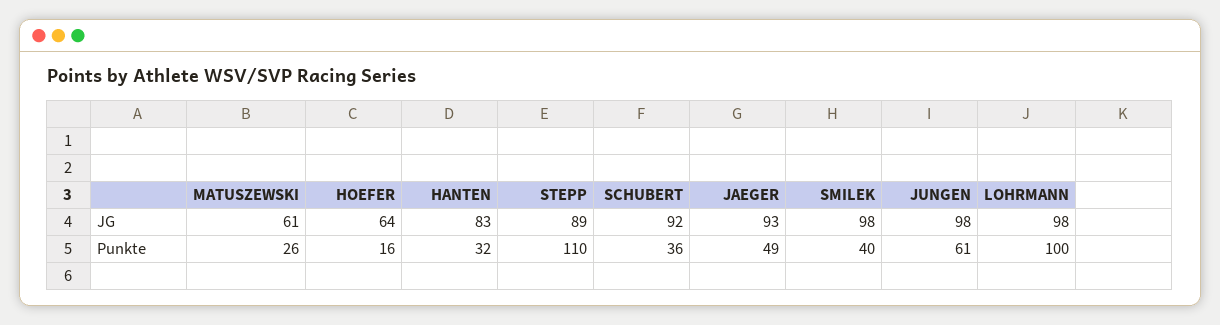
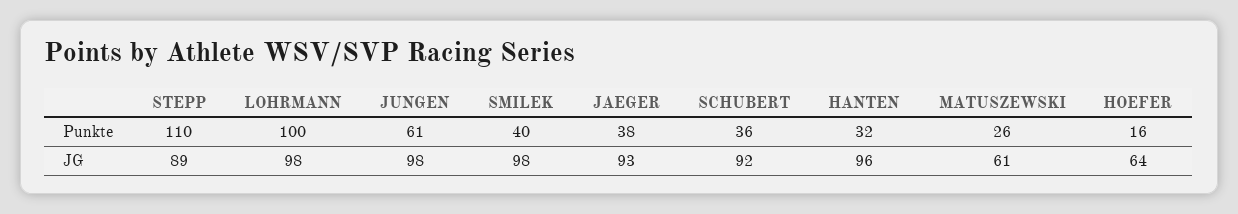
HANTEN, JG: 83 -> 96
JAEGER, Punkte: 49 -> 38

